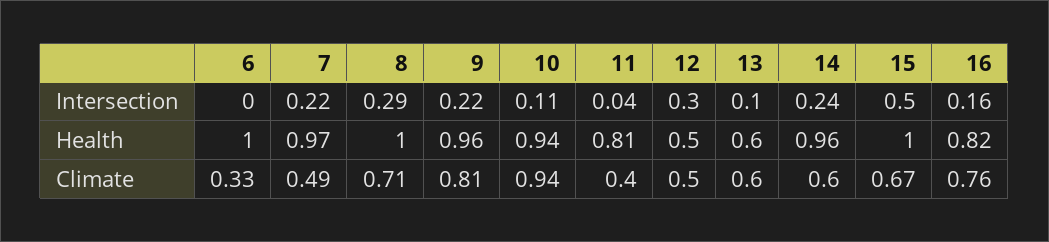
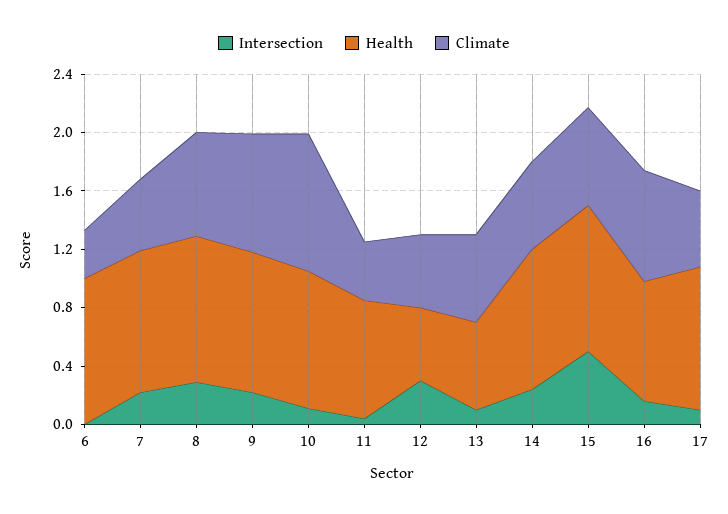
Intersection, 17: none -> 0.1
Health, 17: none -> 1
Climate, 17: none -> 0.5

